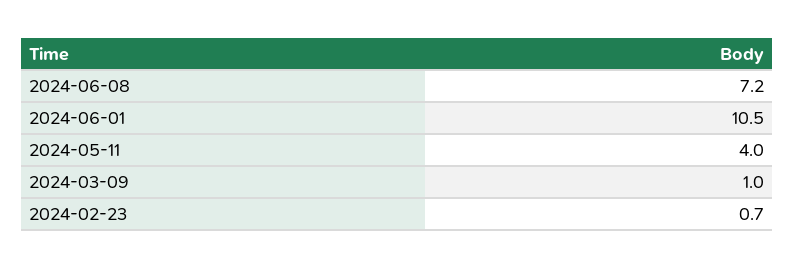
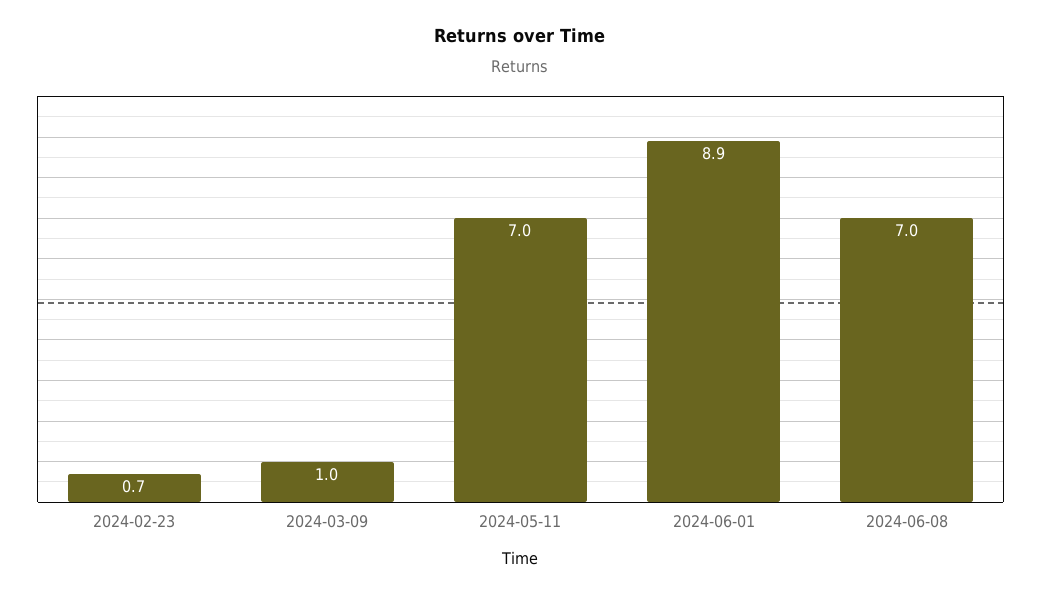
2024-06-08: 7.2 -> 7
2024-06-01: 10.5 -> 8.9
2024-05-11: 4 -> 7

